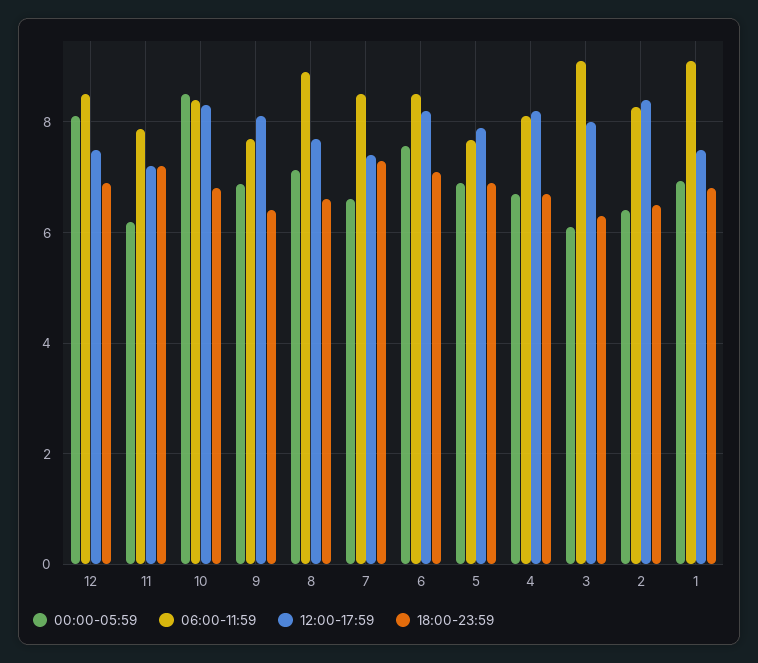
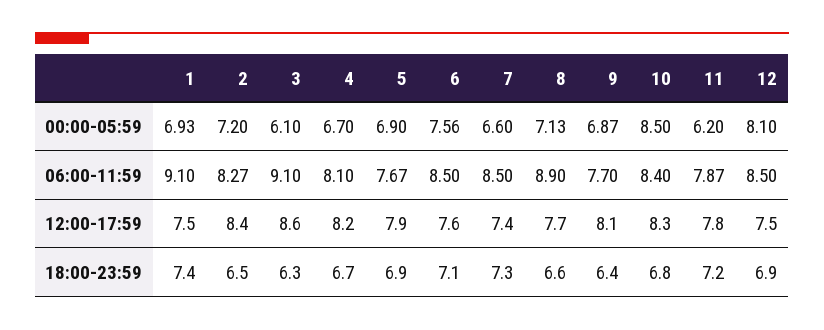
12:00-17:59, 11: 7.2 -> 7.8
12:00-17:59, 6: 8.2 -> 7.6
12:00-17:59, 3: 8 -> 8.6
00:00-05:59, 2: 6.4 -> 7.2
18:00-23:59, 1: 6.8 -> 7.4

